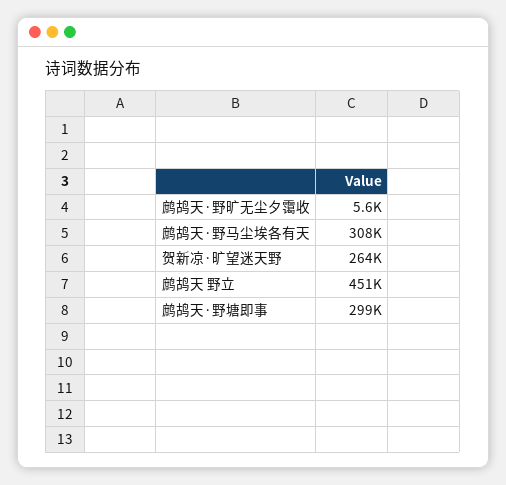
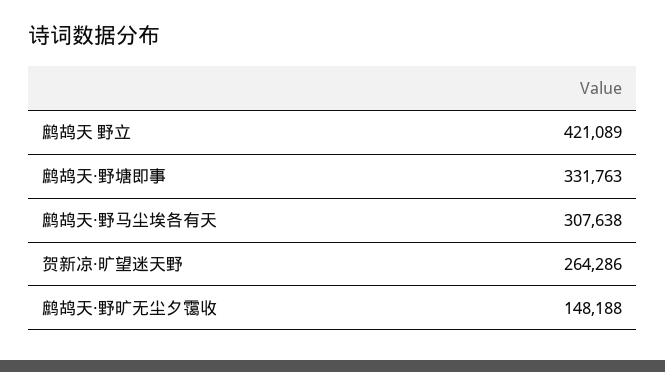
鹧鸪天·野旷无尘夕霭收: 5600 -> 148188
鹧鸪天 野立: 451000 -> 421089
鹧鸪天·野塘即事: 299000 -> 331763

